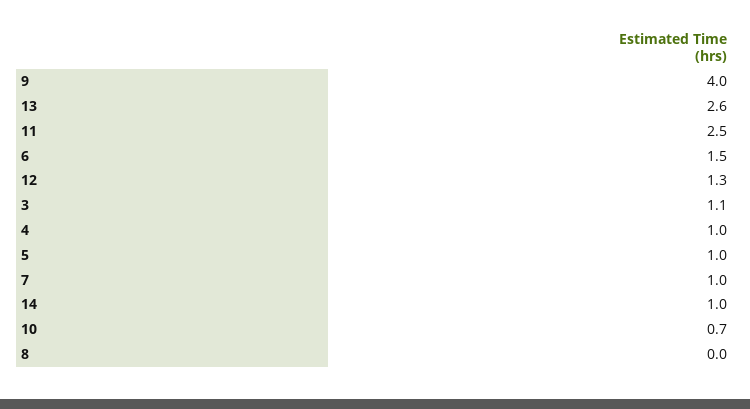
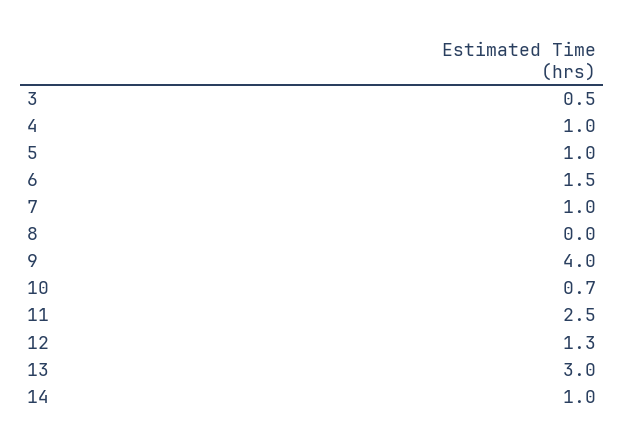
13: 2.6 -> 3
3: 1.1 -> 0.5

